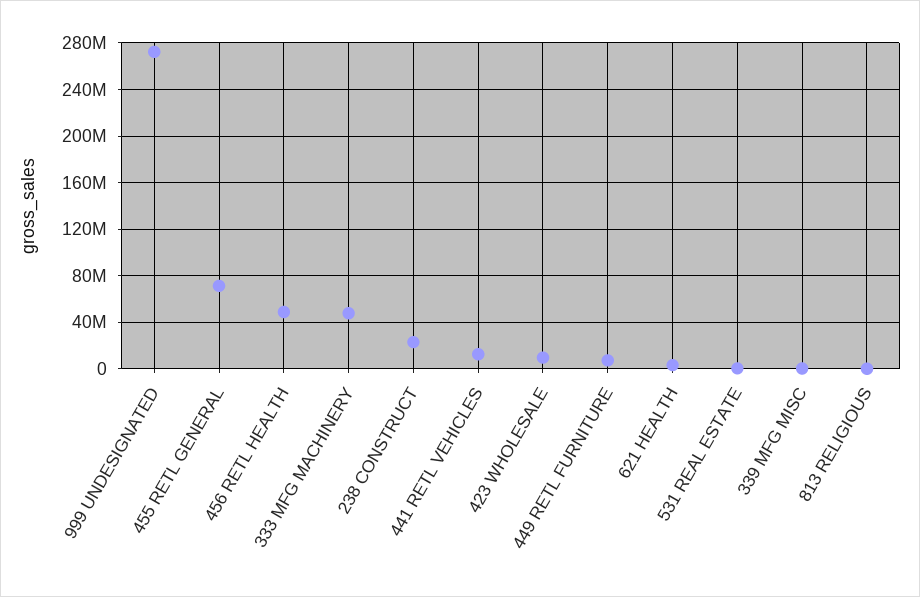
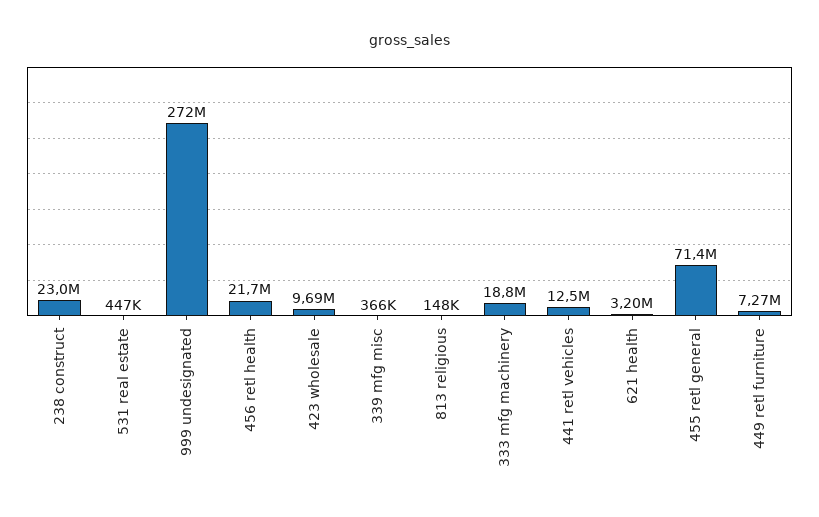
456 RETL HEALTH: 50000000 -> 21700000
333 MFG MACHINERY: 50000000 -> 18800000

